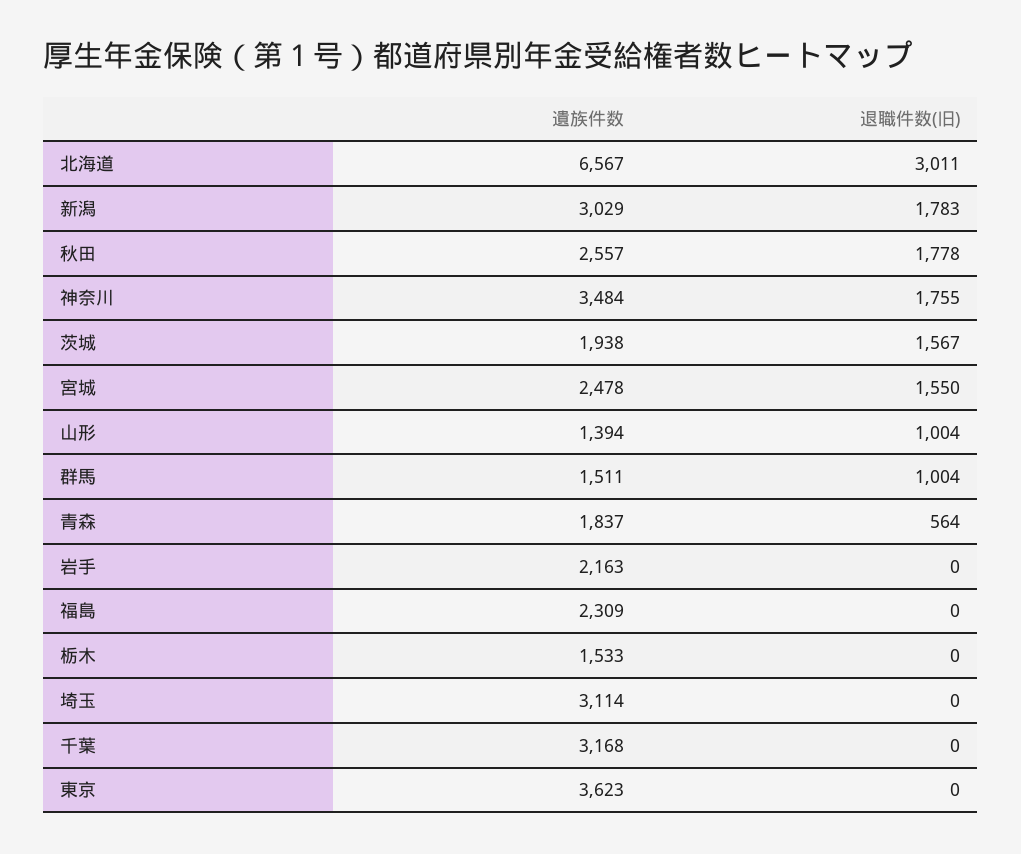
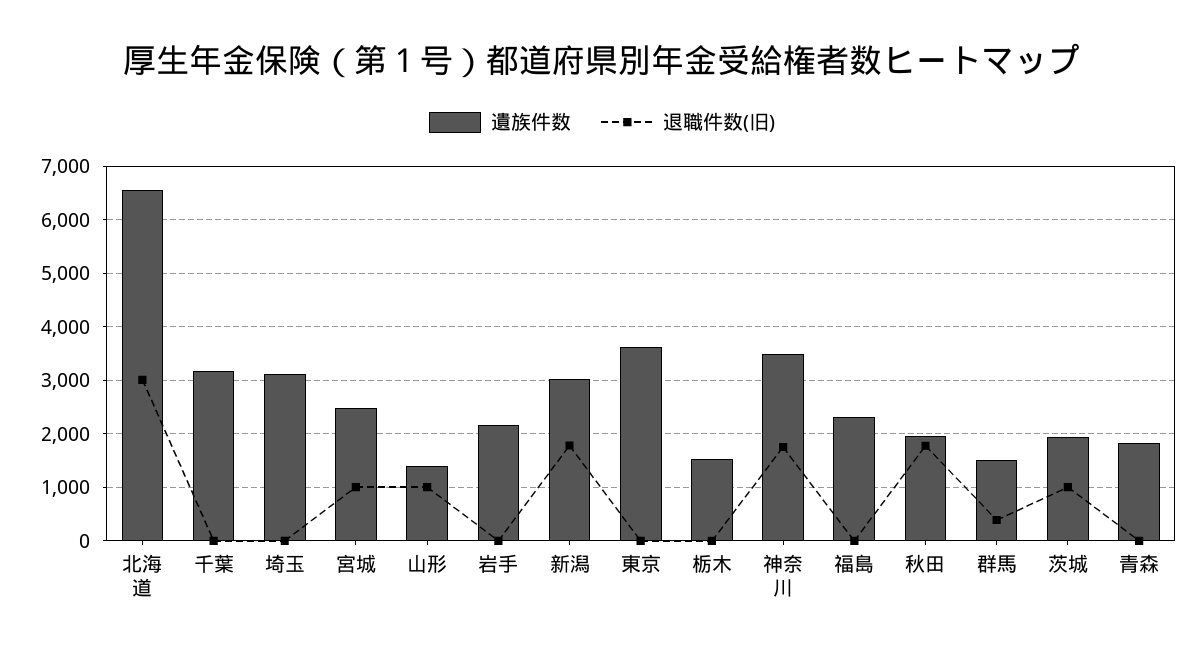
遺族件数, 秋田: 2557 -> 2000
退職件数(旧), 茨城: 1567 -> 1000
退職件数(旧), 宮城: 1550 -> 1000
退職件数(旧), 群馬: 1004 -> 400
退職件数(旧), 青森: 564 -> 0

